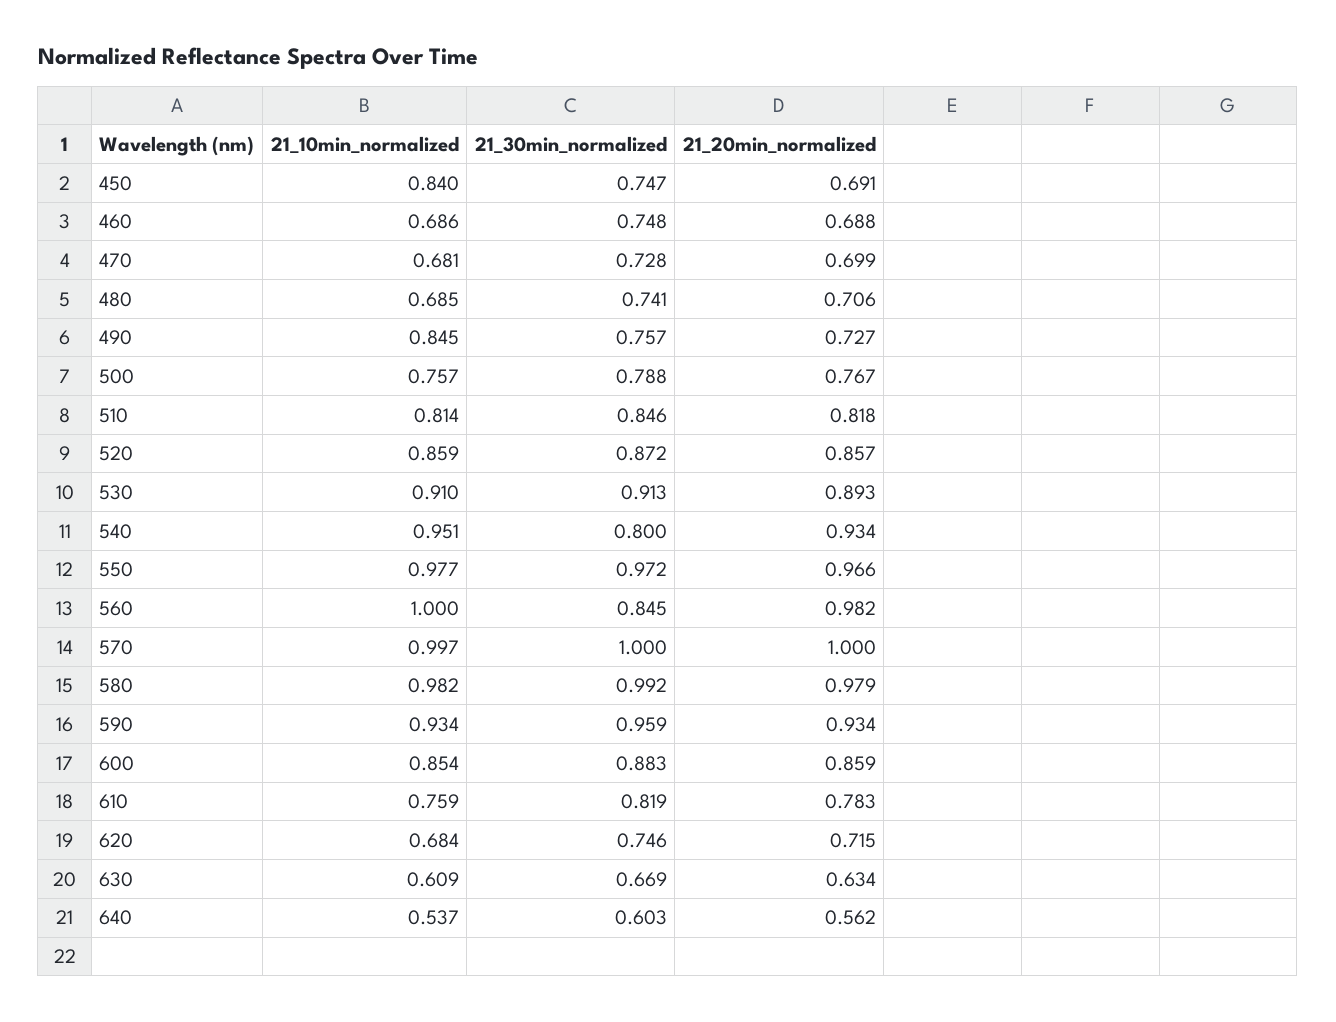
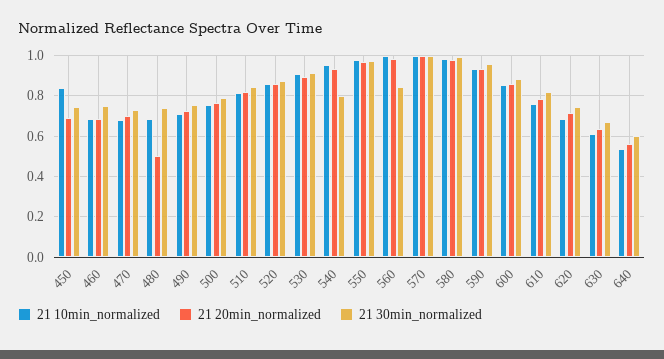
21_20min_normalized, 480: 0.706 -> 0.5
21_10min_normalized, 490: 0.845 -> 0.7

